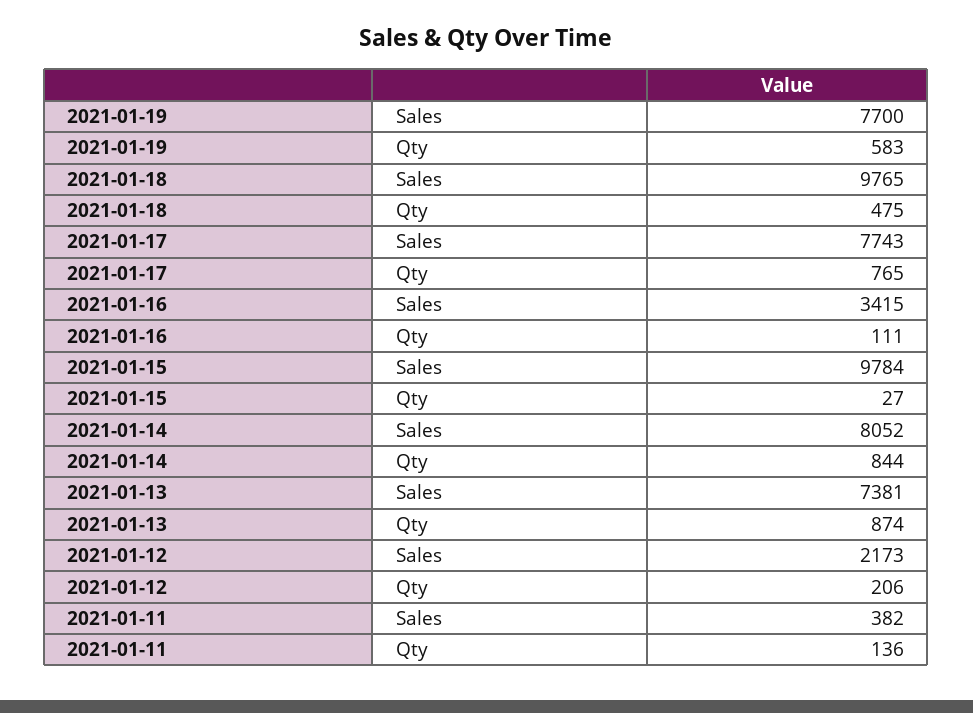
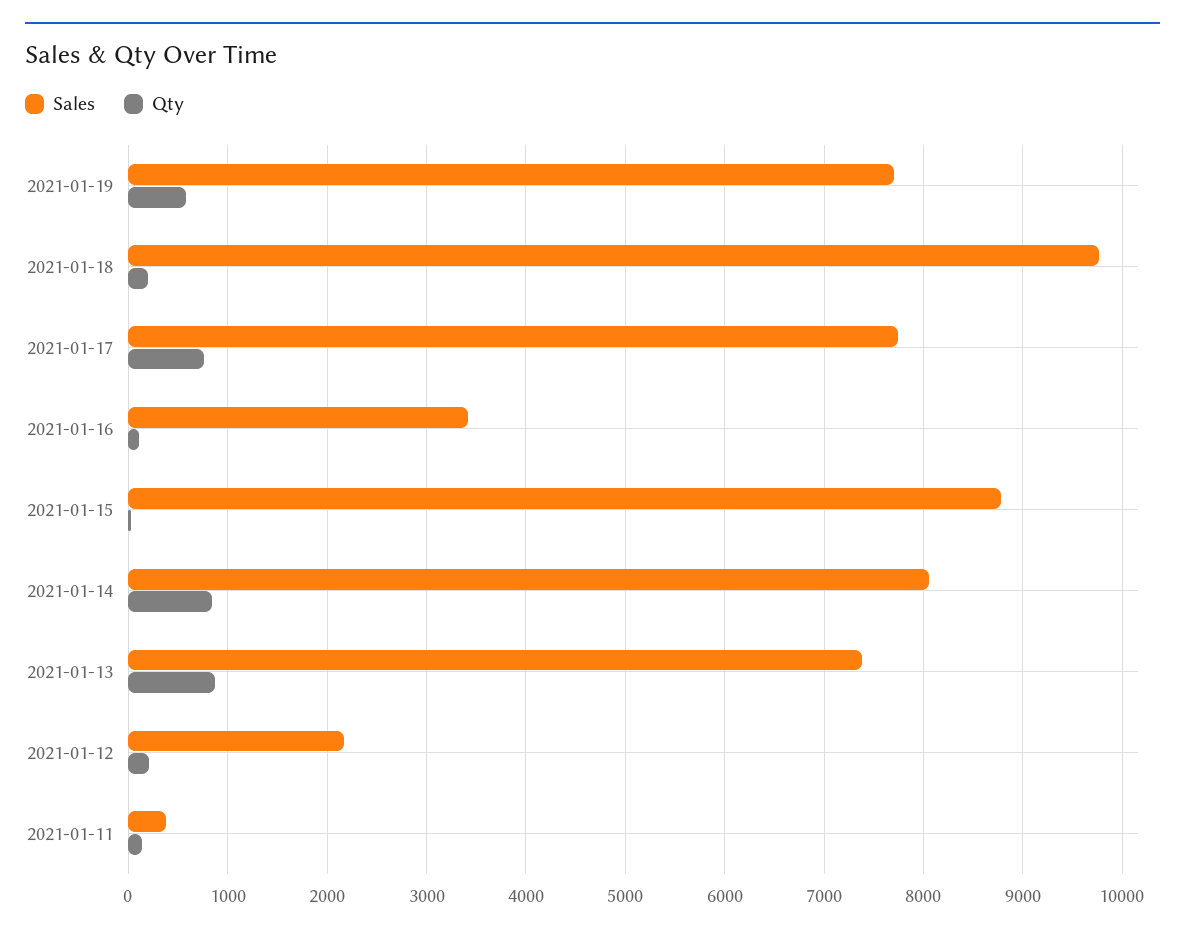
Qty, 2021-01-18: 475 -> 200
Sales, 2021-01-15: 9784 -> 8800

